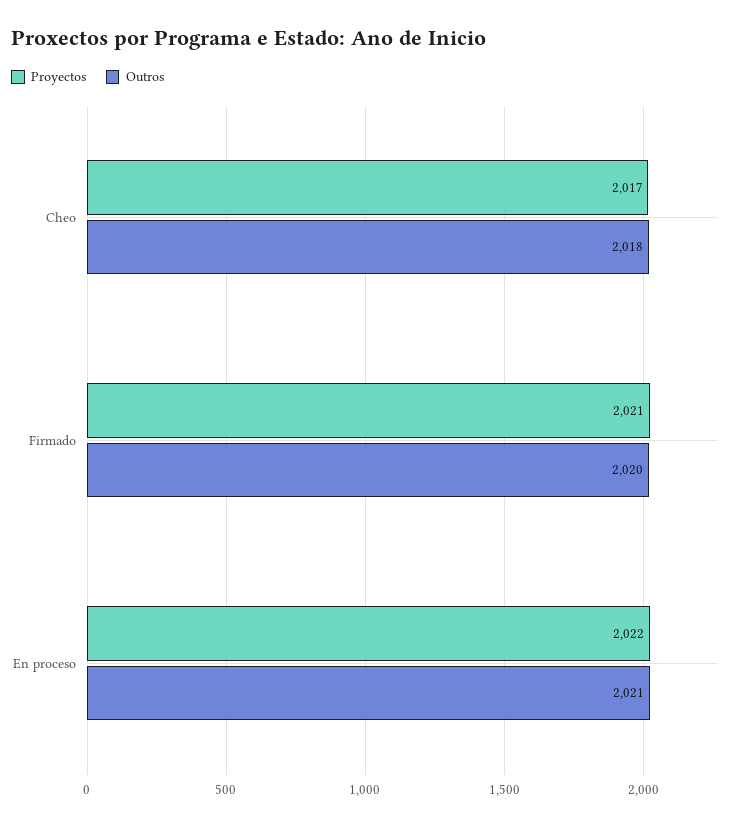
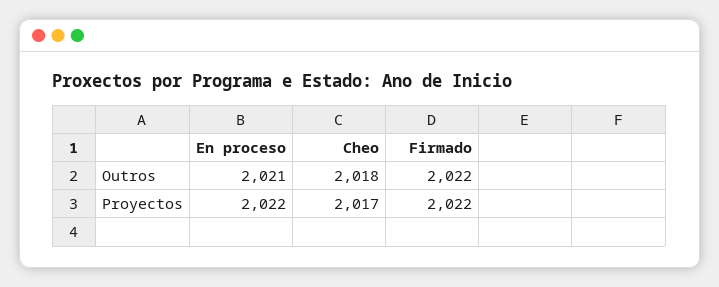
Proyectos, Firmado: 2021 -> 2022
Outros, Firmado: 2020 -> 2022

